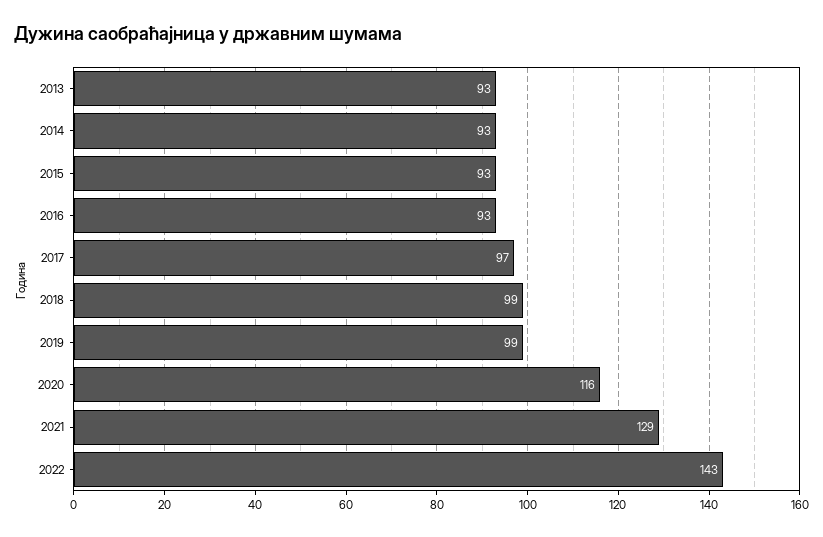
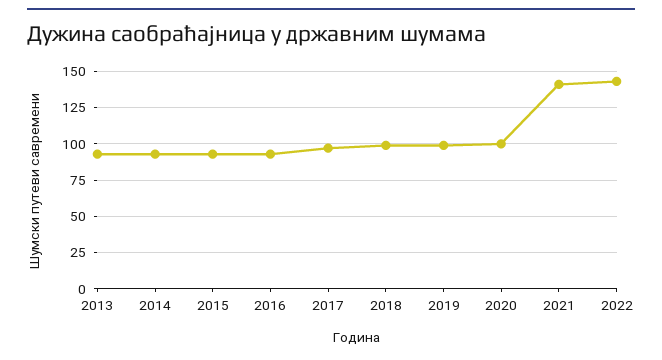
2020: 116 -> 100
2021: 129 -> 140

